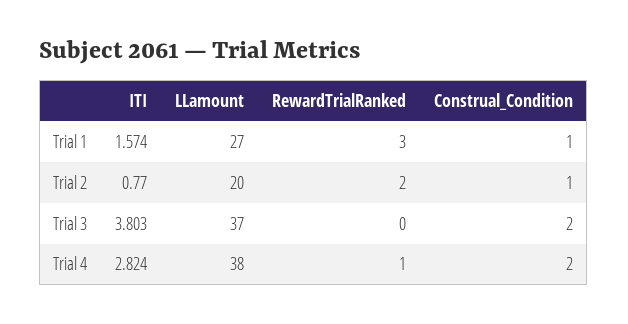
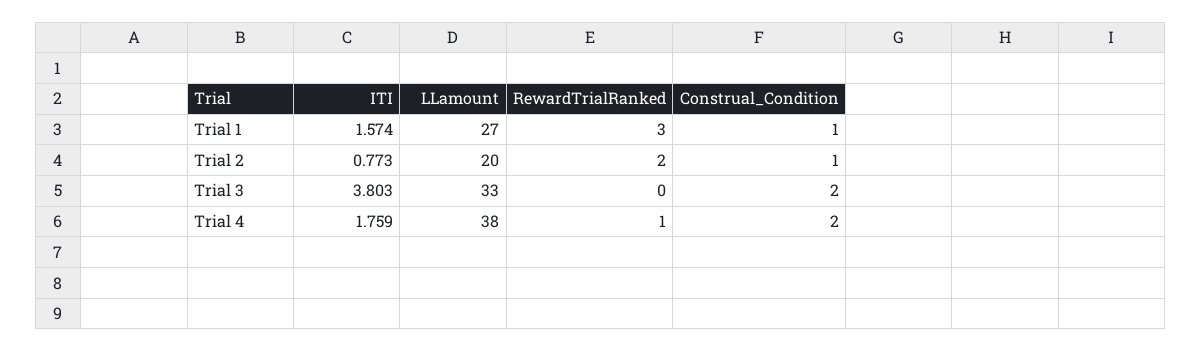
ITI, Trial 2: 0.77 -> 0.773
LLamount, Trial 3: 37 -> 33
ITI, Trial 4: 2.824 -> 1.759

